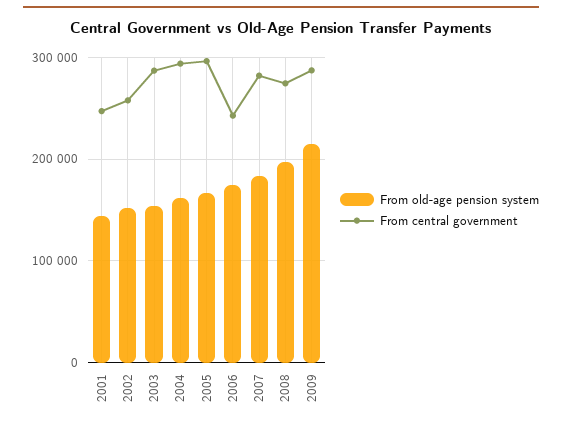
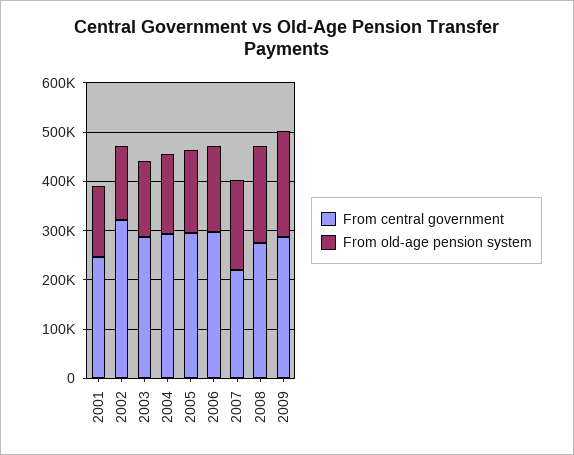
From central government, 2002: 260000 -> 320000
From central government, 2006: 240000 -> 300000
From central government, 2007: 280000 -> 220000

